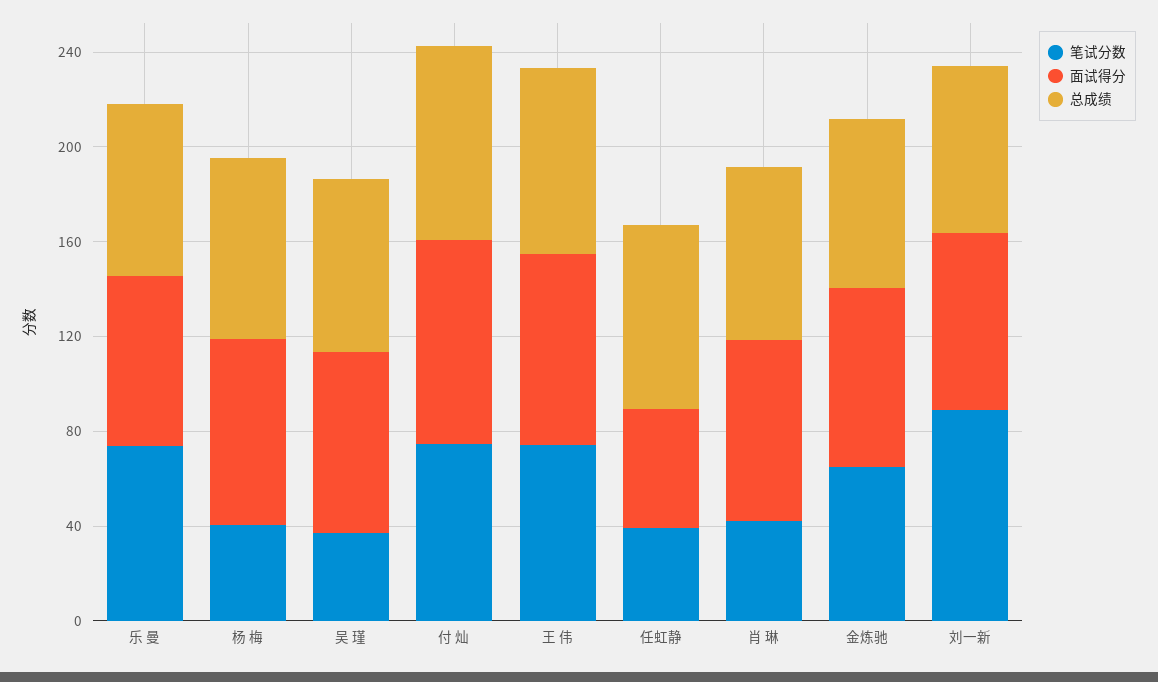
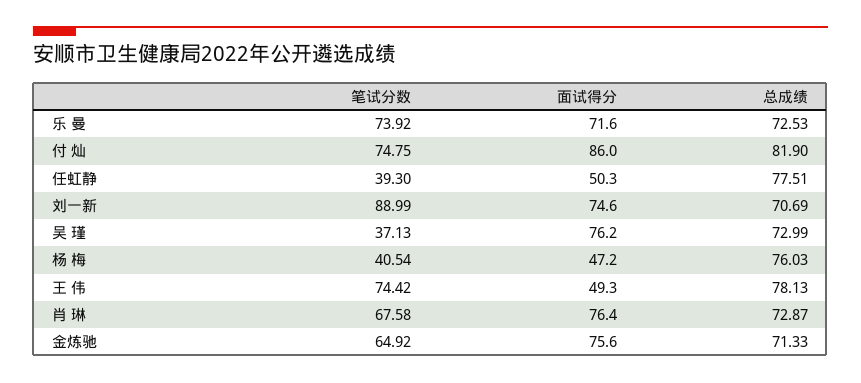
面试得分, 杨 梅: 80 -> 47.2
面试得分, 王 伟: 80 -> 49.3
笔试分数, 肖 琳: 40 -> 67.58

